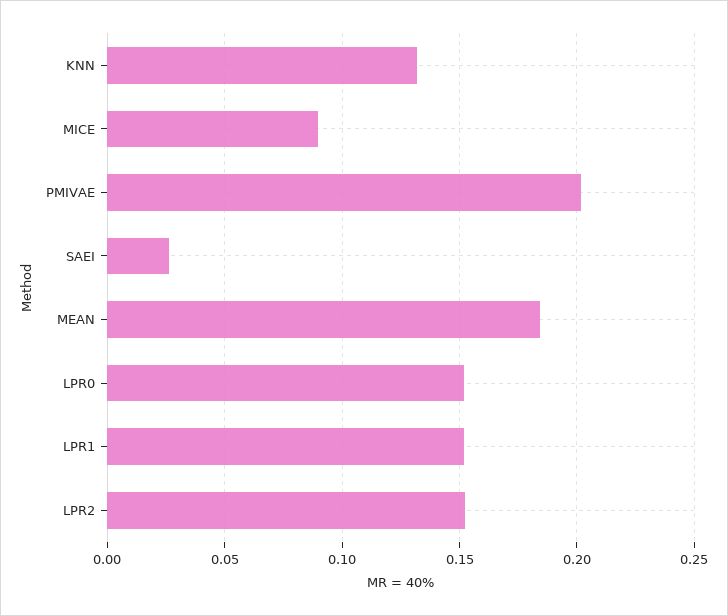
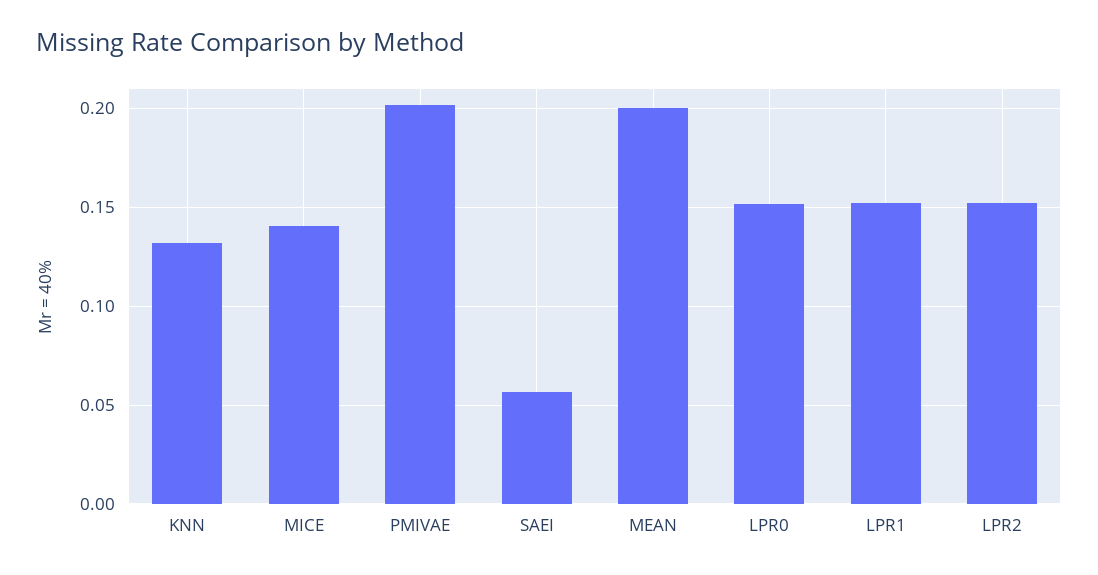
MICE: 0.09 -> 0.14
SAEI: 0.025 -> 0.055
MEAN: 0.185 -> 0.2

